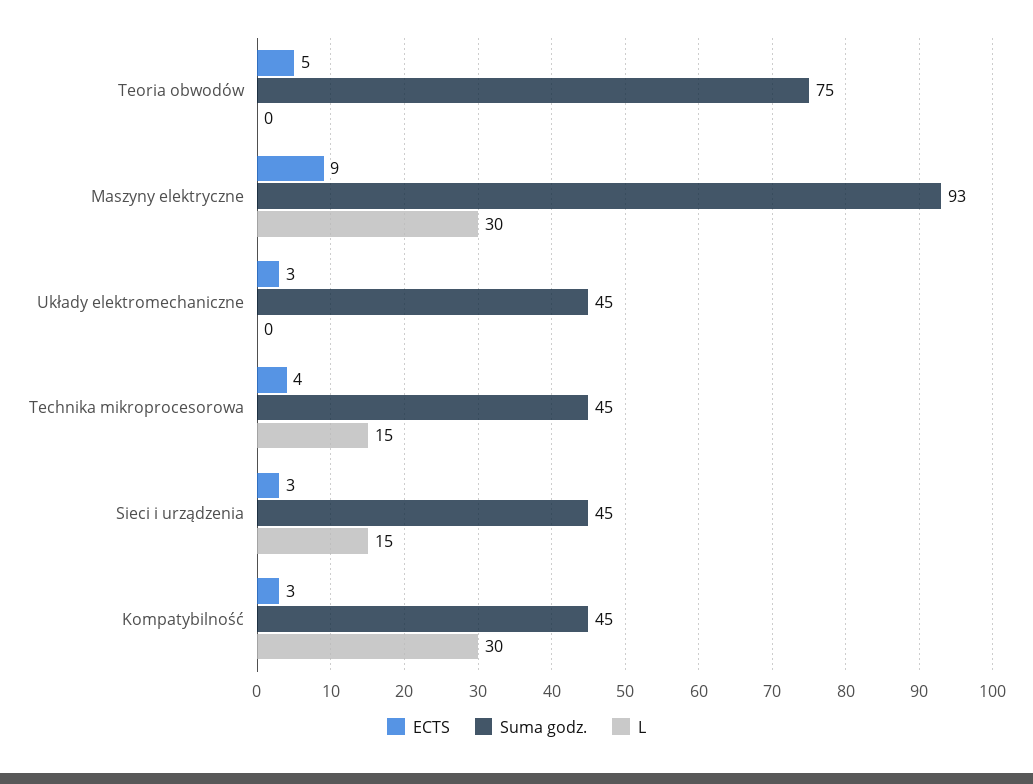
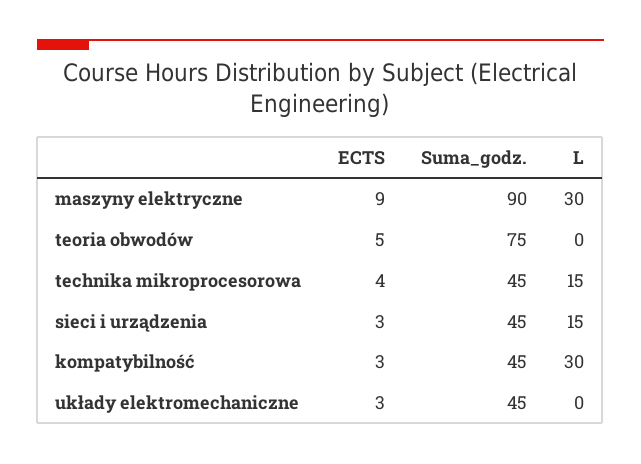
Suma godz., Maszyny elektryczne: 93 -> 90

